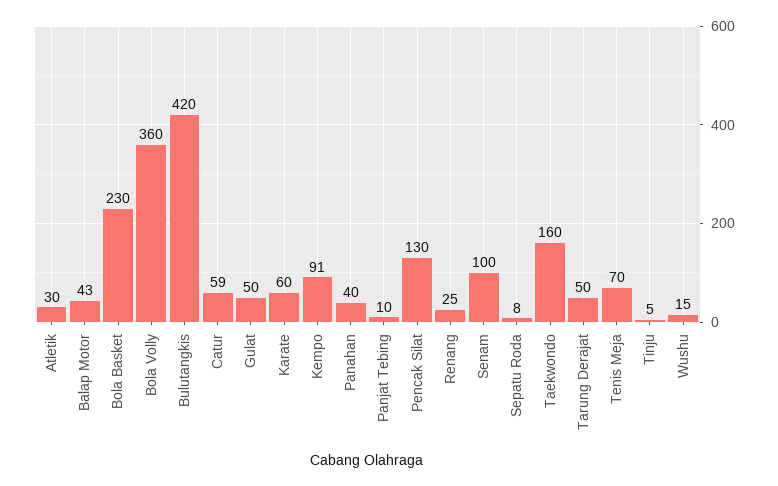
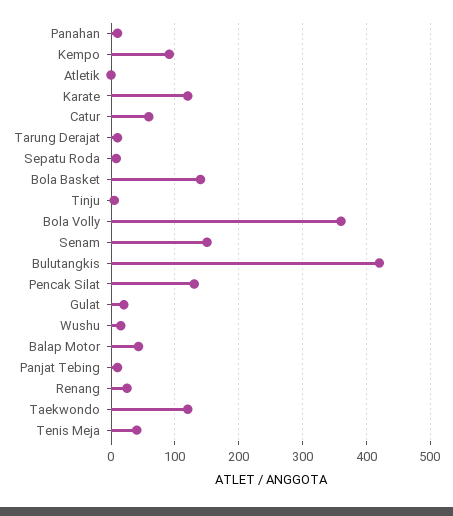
Atletik: 30 -> 0
Bola Basket: 230 -> 140
Gulat: 50 -> 20
Karate: 60 -> 120
Panahan: 40 -> 10
Senam: 100 -> 150
Taekwondo: 160 -> 120
Tarung Derajat: 50 -> 10
Tenis Meja: 70 -> 40

